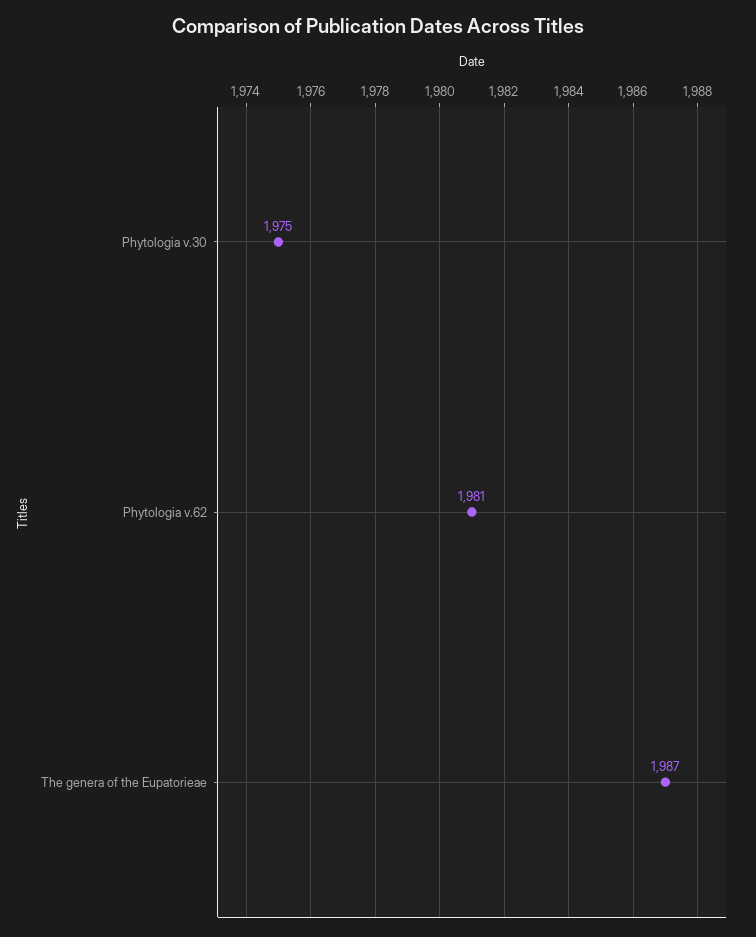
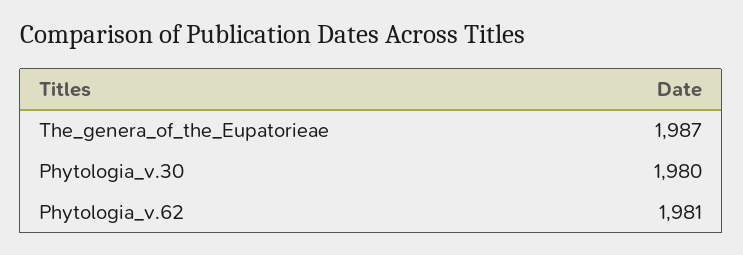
Phytologia v.30: 1975 -> 1980

